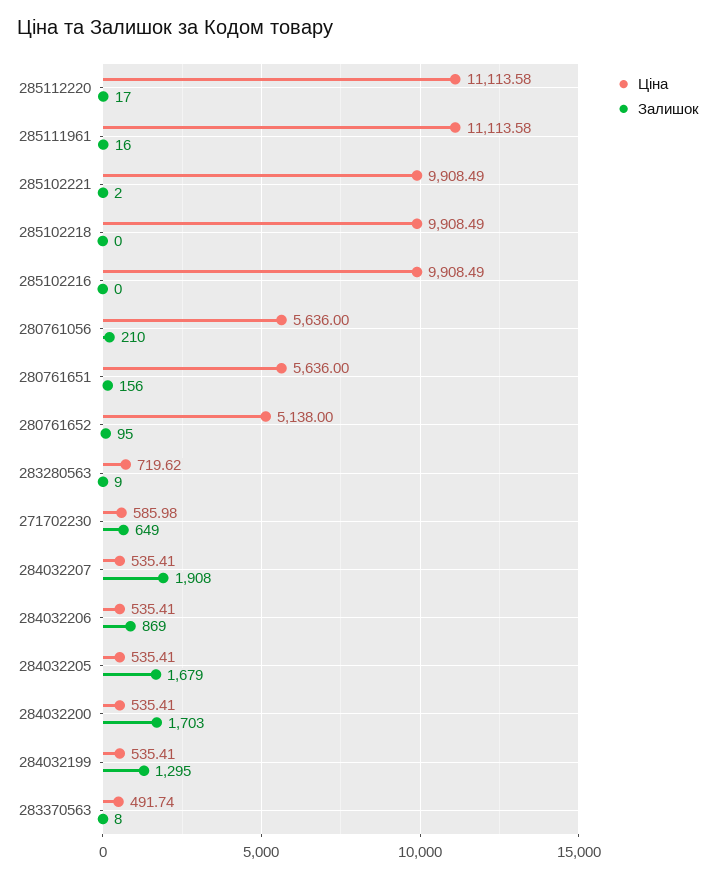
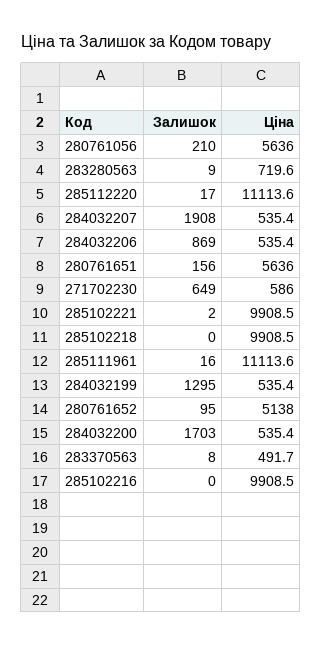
Ціна, 284032205: 535.41 -> none
Залишок, 284032205: 1679 -> none

